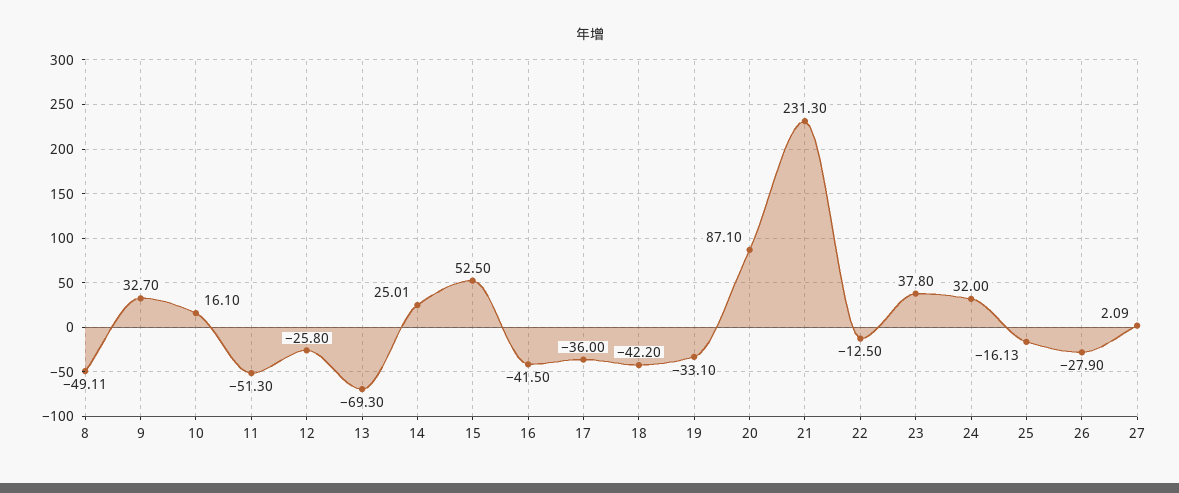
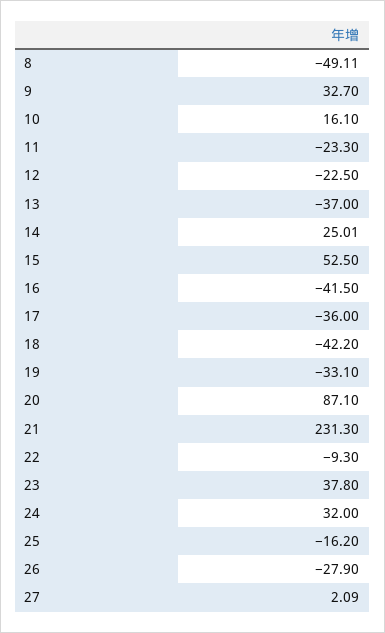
11: -51.3 -> -23.3
12: -25.8 -> -22.5
13: -69.3 -> -37
22: -12.5 -> -9.3
25: -16.13 -> -16.2

